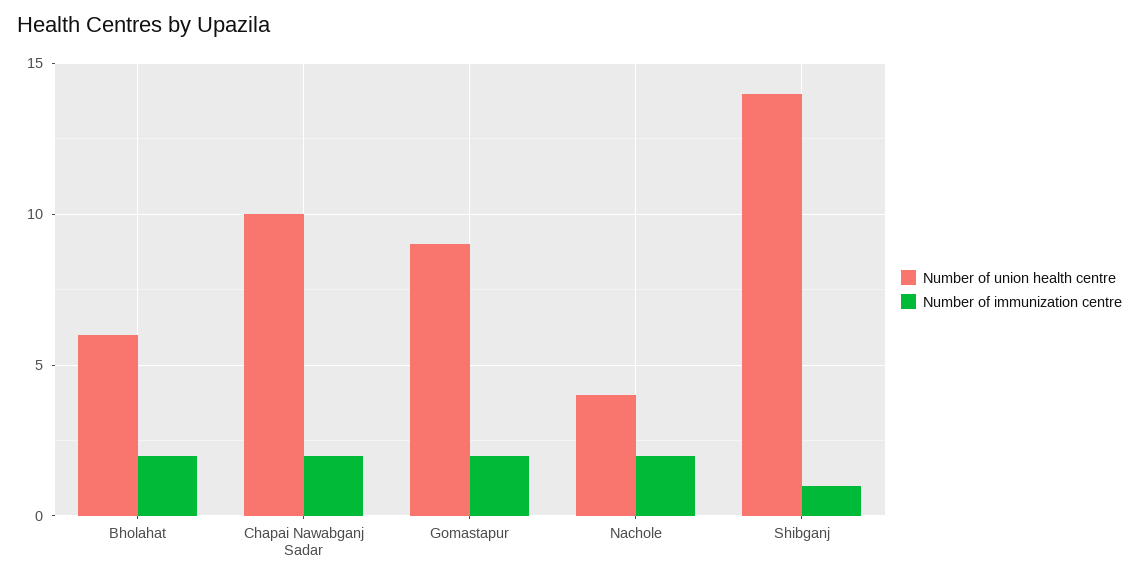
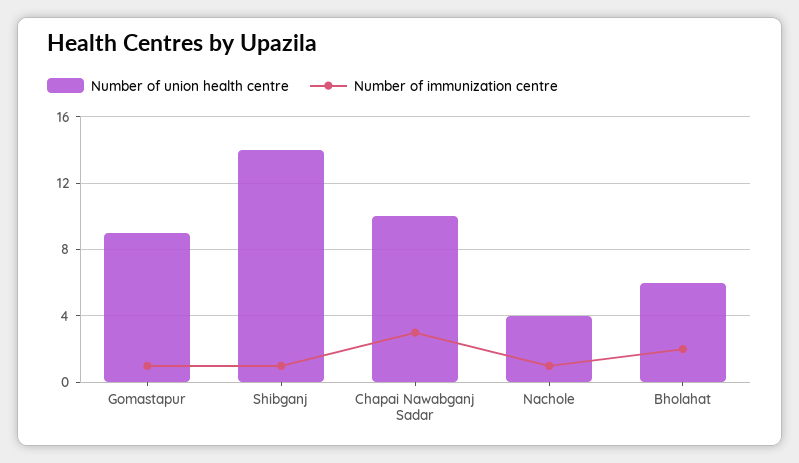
Number of immunization centre, Chapai Nawabganj Sadar: 2 -> 3
Number of immunization centre, Gomastapur: 2 -> 1
Number of immunization centre, Nachole: 2 -> 1

